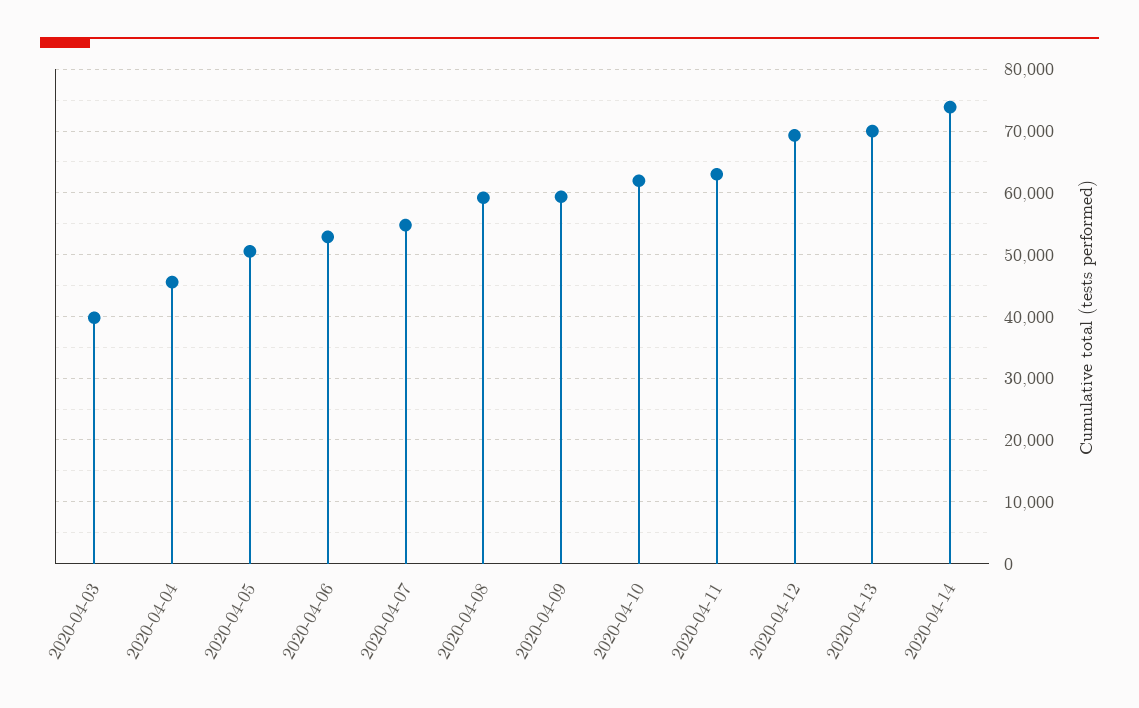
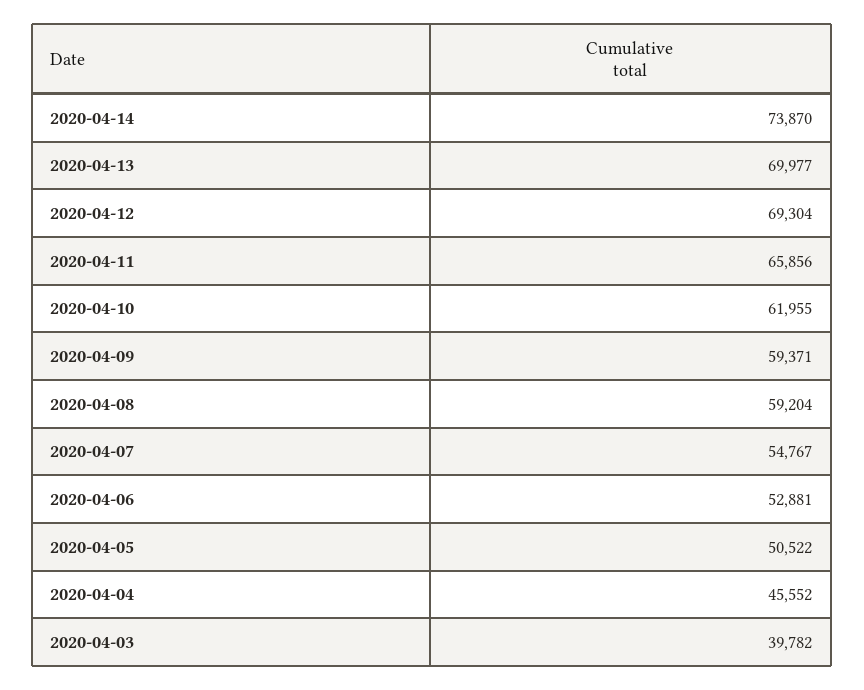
2020-04-11: 63000 -> 65856

